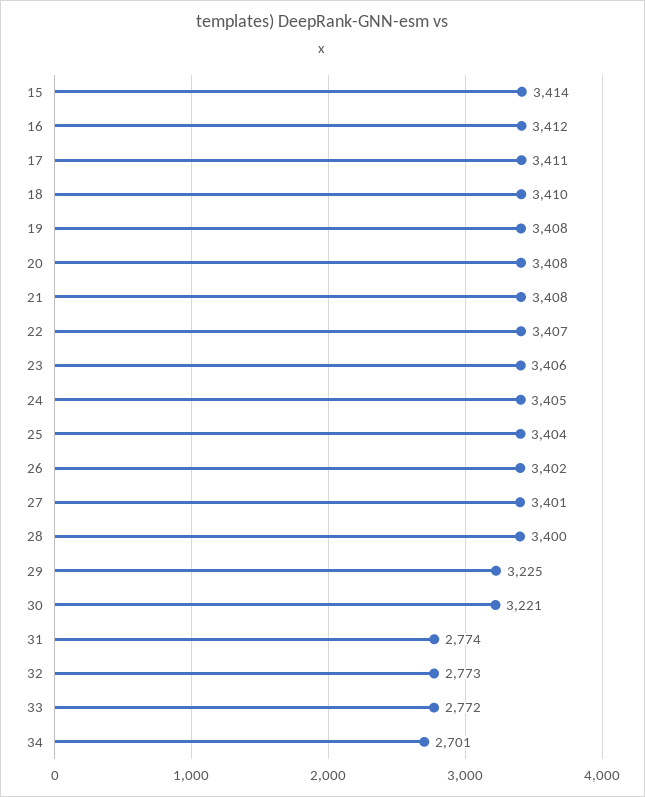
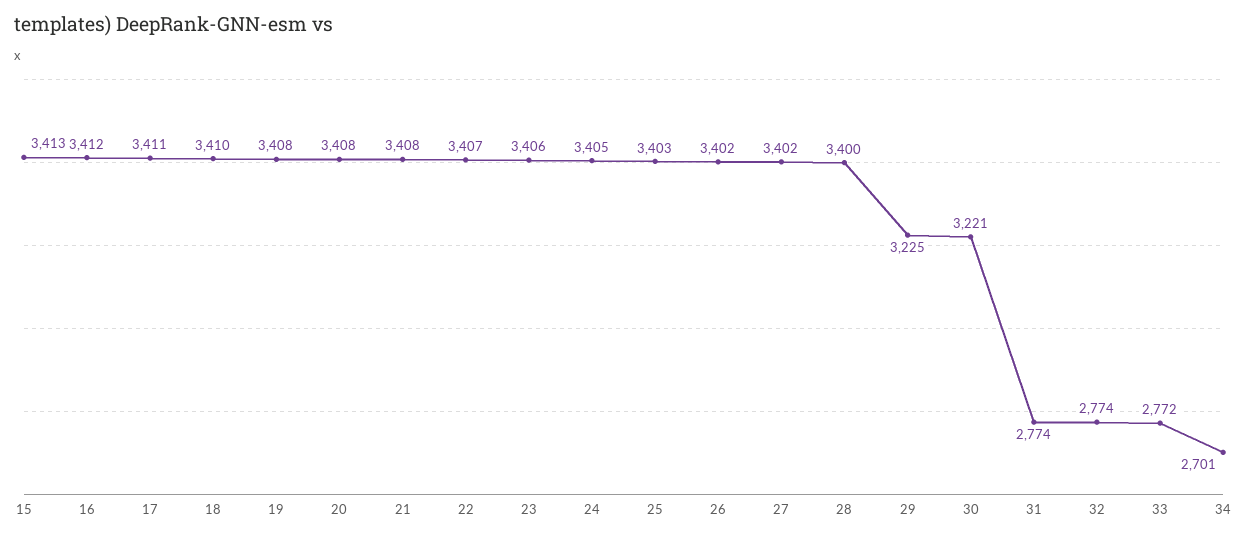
15: 3414 -> 3413
25: 3404 -> 3403
27: 3401 -> 3402
32: 2773 -> 2774

